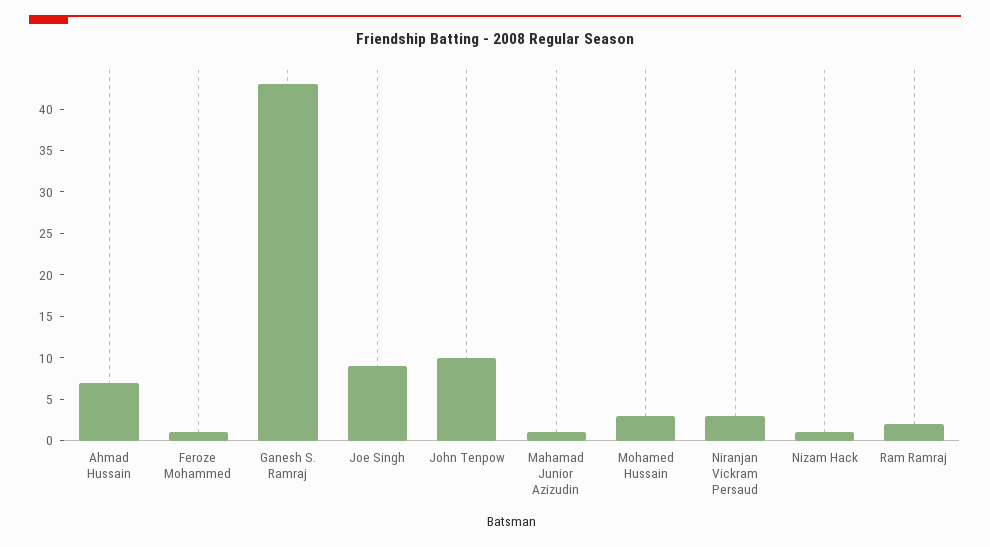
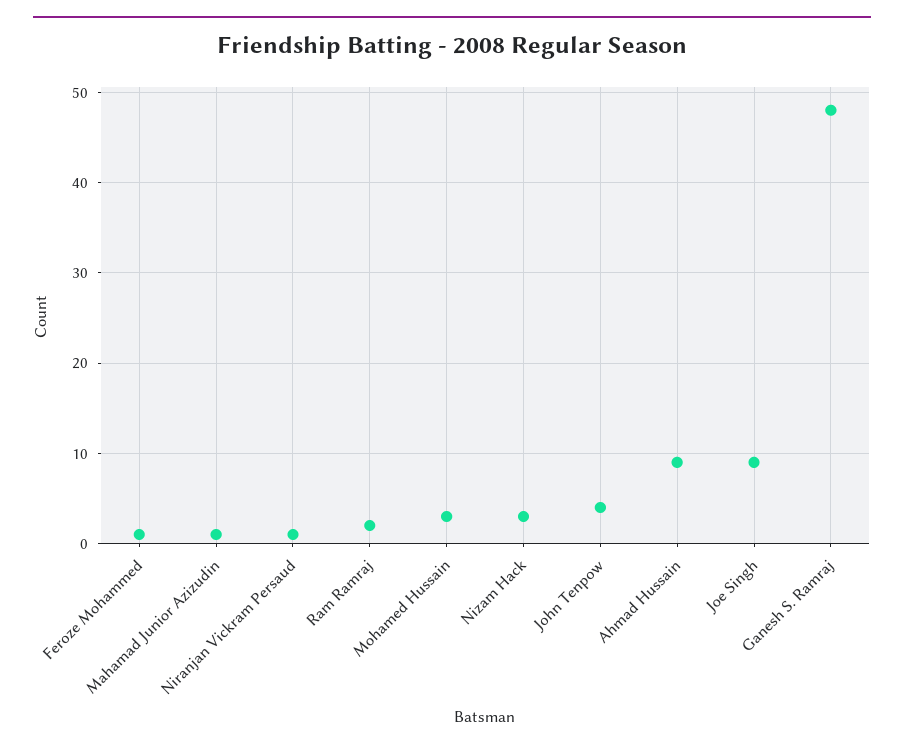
Ahmad Hussain: 7 -> 9
Ganesh S. Ramraj: 43 -> 48
John Tenpow: 10 -> 4
Niranjan Vickram Persaud: 3 -> 1
Nizam Hack: 1 -> 3

